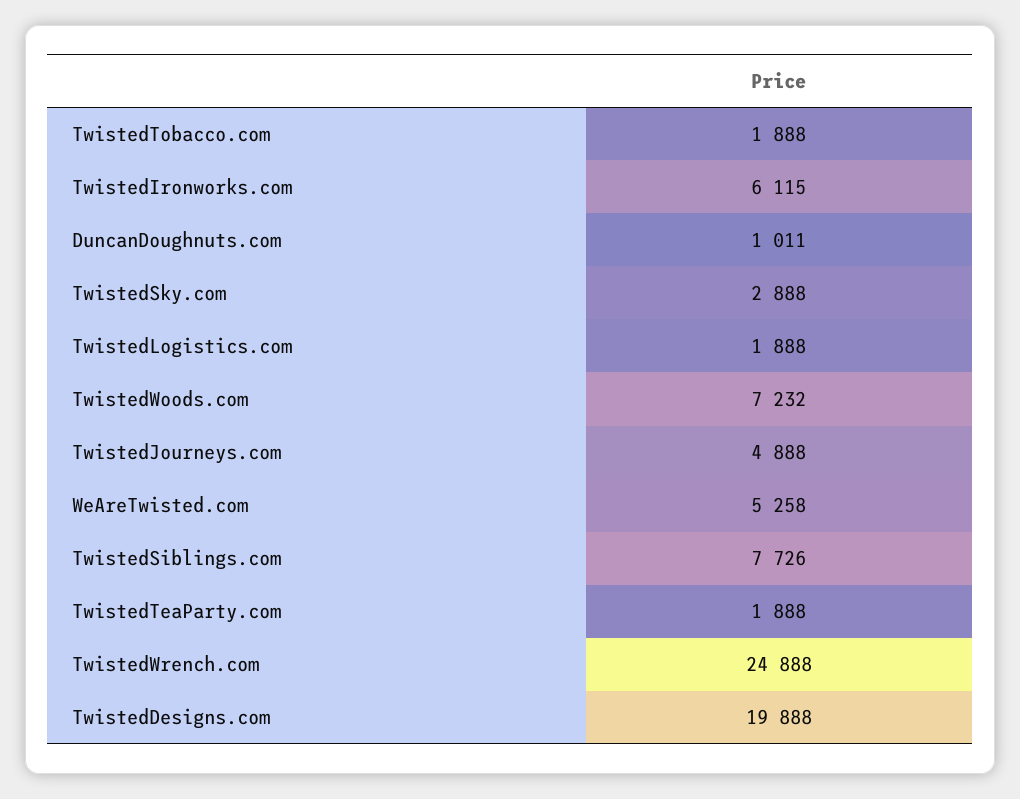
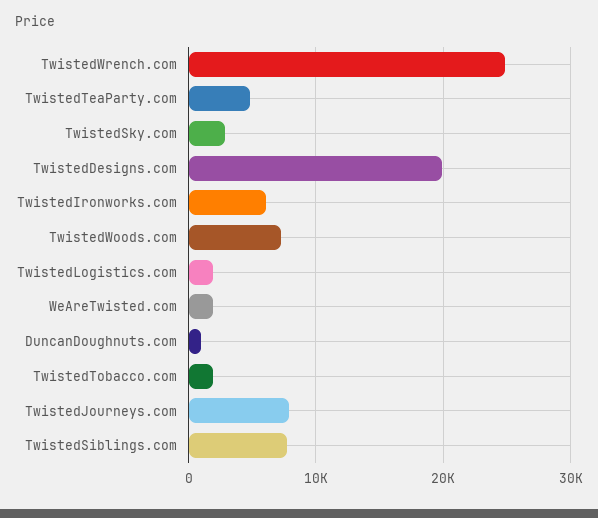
TwistedJourneys.com: 4888 -> 8000
WeAreTwisted.com: 5258 -> 2000
TwistedTeaParty.com: 1888 -> 5000

